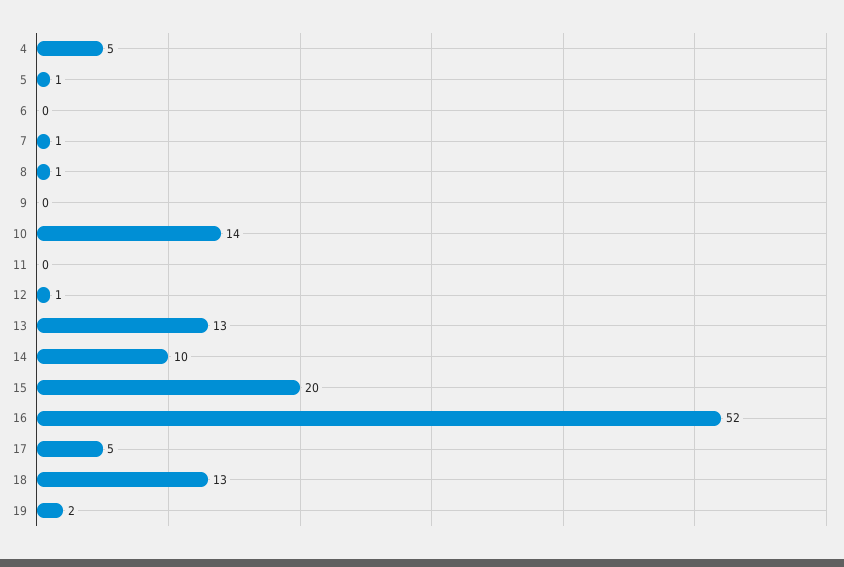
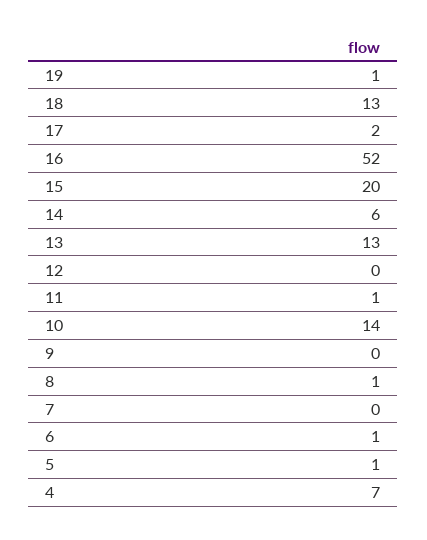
4: 5 -> 7
6: 0 -> 1
7: 1 -> 0
11: 0 -> 1
12: 1 -> 0
14: 10 -> 6
17: 5 -> 2
19: 2 -> 1

